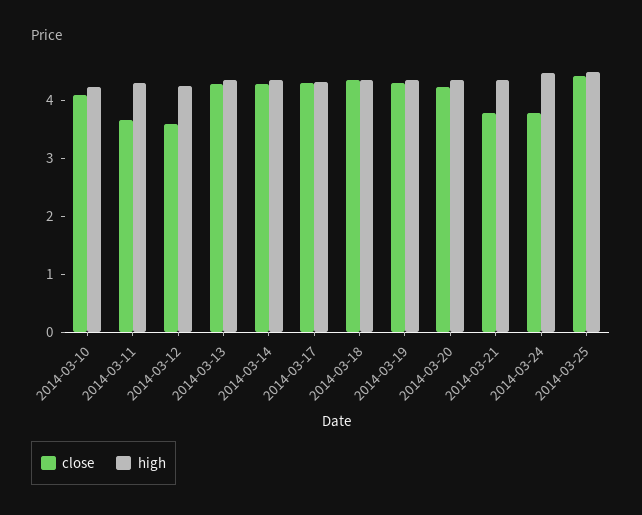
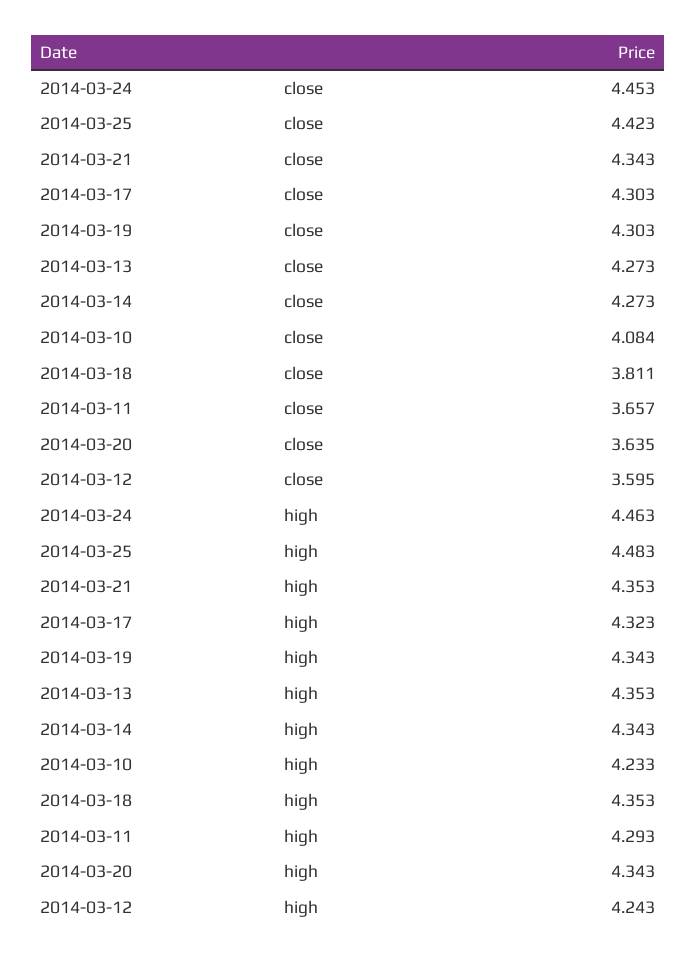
close, 2014-03-18: 4.4 -> 3.811
close, 2014-03-20: 4.2 -> 3.635
close, 2014-03-21: 3.8 -> 4.343
close, 2014-03-24: 3.8 -> 4.453

